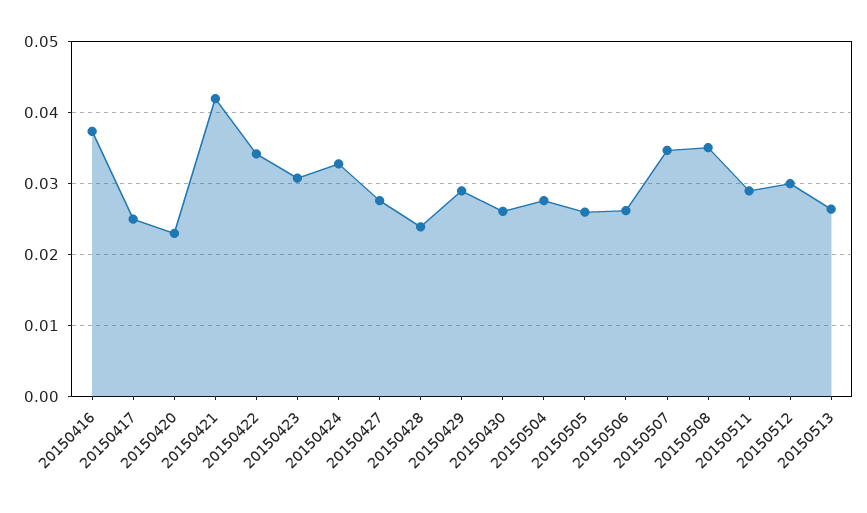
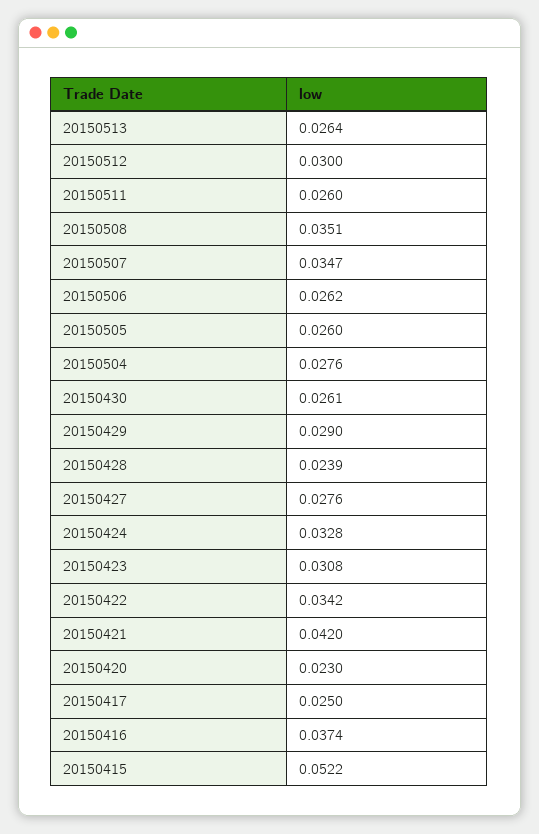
20150511: 0.029 -> 0.026
20150415: none -> 0.0522

